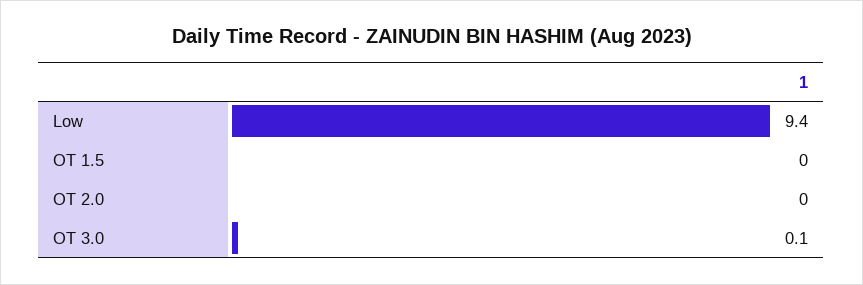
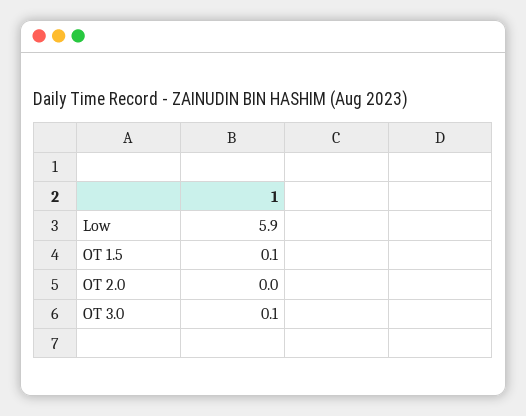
Low: 9.4 -> 5.9
OT 1.5: 0 -> 0.1

